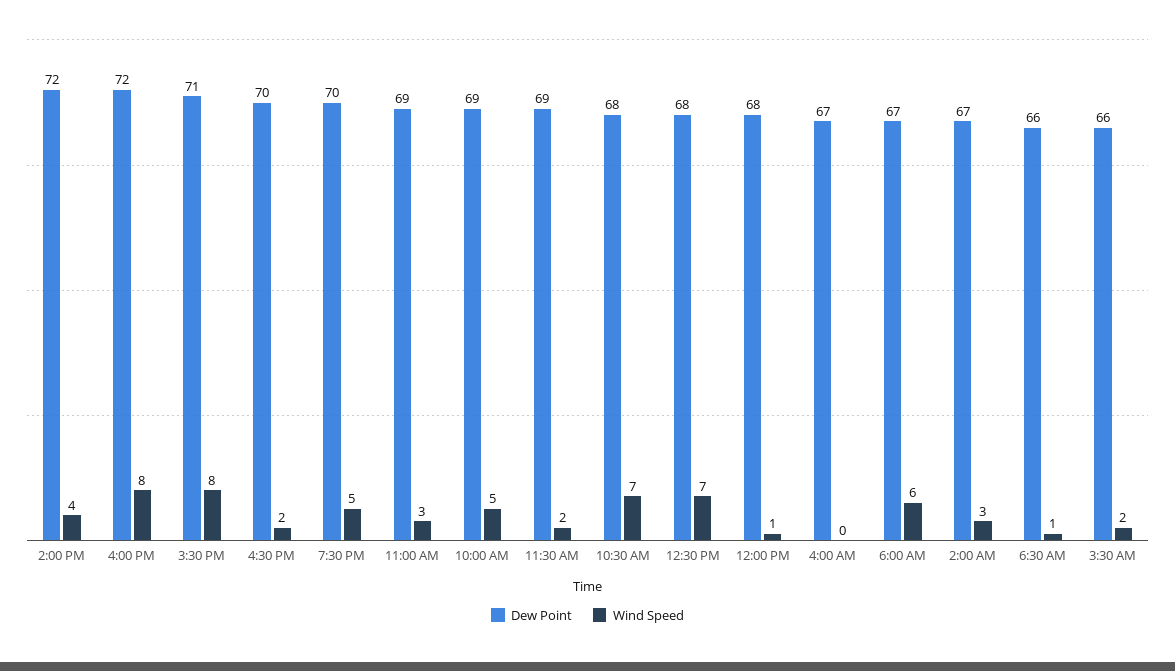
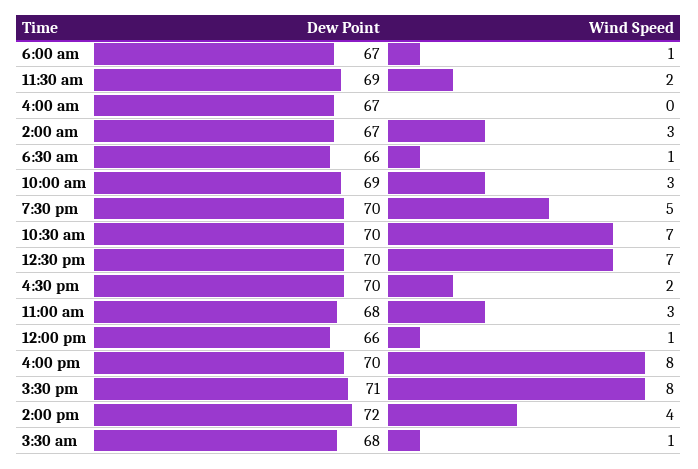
Dew Point, 4:00 PM: 72 -> 70
Dew Point, 11:00 AM: 69 -> 68
Wind Speed, 10:00 AM: 5 -> 3
Dew Point, 10:30 AM: 68 -> 70
Dew Point, 12:30 PM: 68 -> 70
Dew Point, 12:00 PM: 68 -> 66
Wind Speed, 6:00 AM: 6 -> 1
Dew Point, 3:30 AM: 66 -> 68
Wind Speed, 3:30 AM: 2 -> 1

